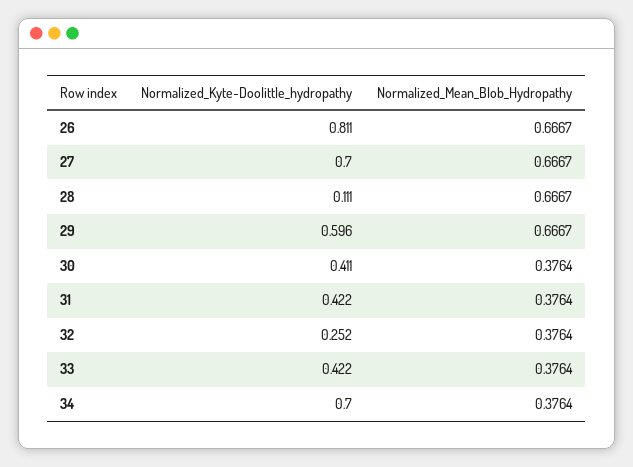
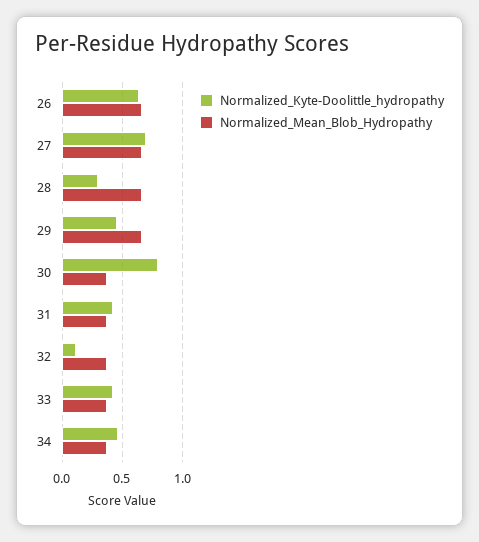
Normalized_Kyte-Doolittle_hydropathy, 26: 0.811 -> 0.65
Normalized_Kyte-Doolittle_hydropathy, 28: 0.111 -> 0.3
Normalized_Kyte-Doolittle_hydropathy, 29: 0.596 -> 0.45
Normalized_Kyte-Doolittle_hydropathy, 30: 0.411 -> 0.8
Normalized_Kyte-Doolittle_hydropathy, 32: 0.252 -> 0.1
Normalized_Kyte-Doolittle_hydropathy, 34: 0.7 -> 0.45

